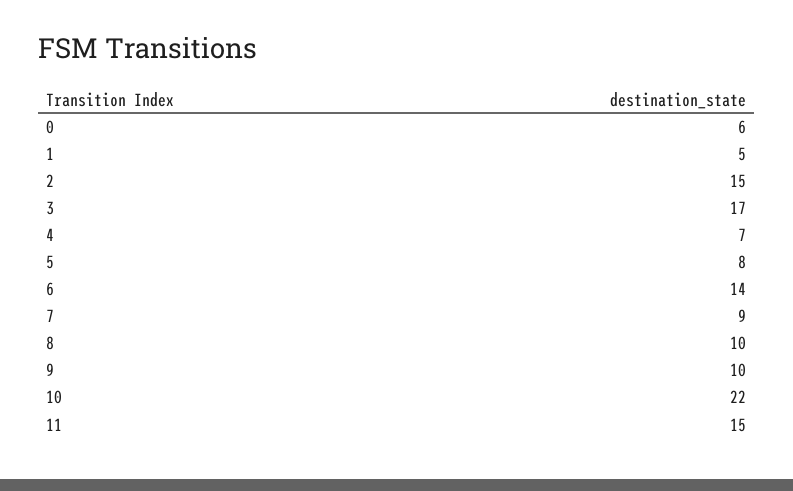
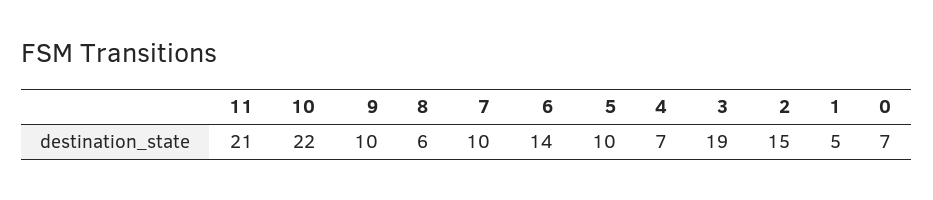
0: 6 -> 7
3: 17 -> 19
5: 8 -> 10
7: 9 -> 10
8: 10 -> 6
11: 15 -> 21

